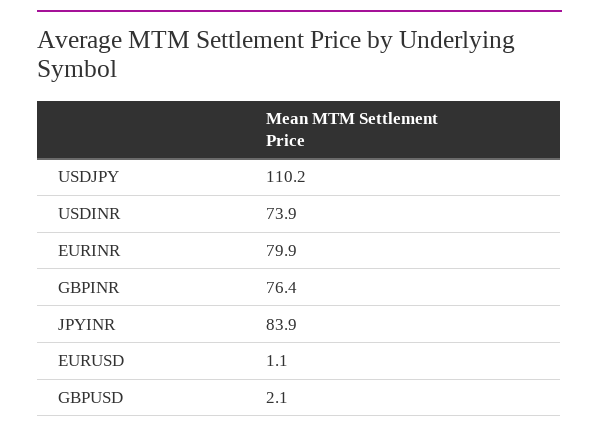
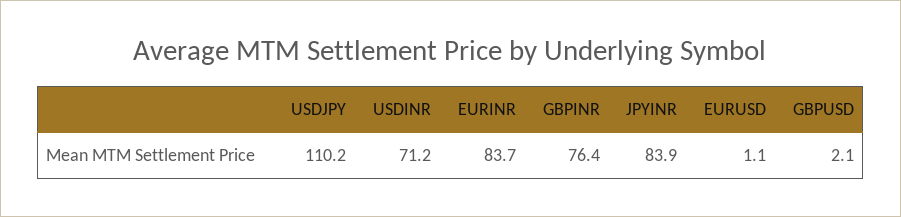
USDINR: 73.9 -> 71.2
EURINR: 79.9 -> 83.7

